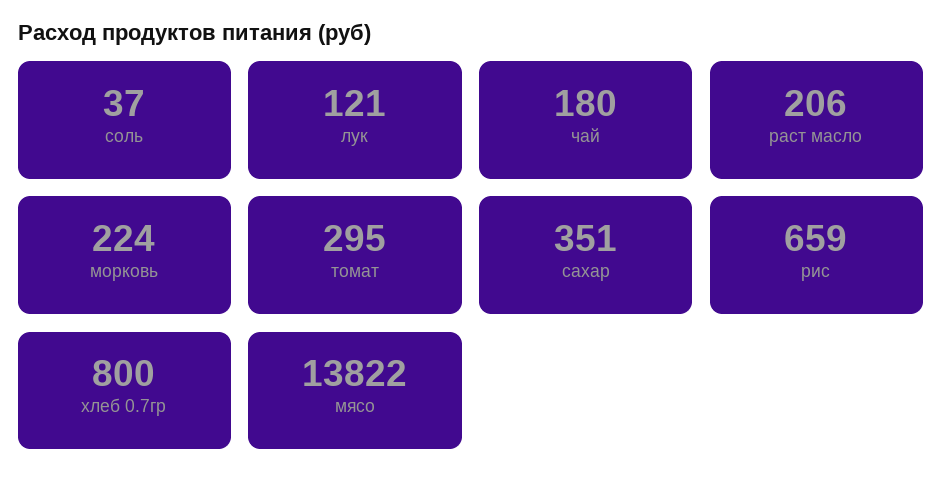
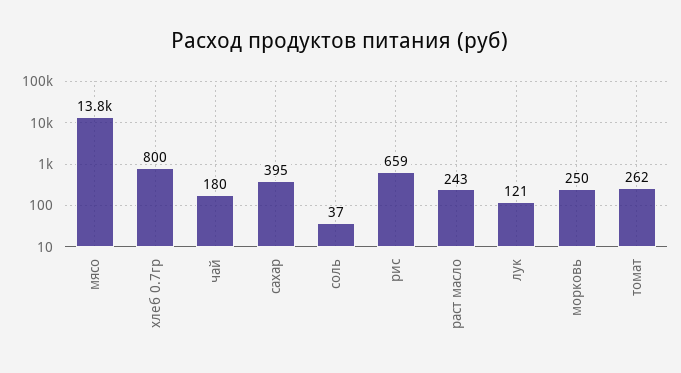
раст масло: 206 -> 243
морковь: 224 -> 250
томат: 295 -> 262
сахар: 351 -> 395

